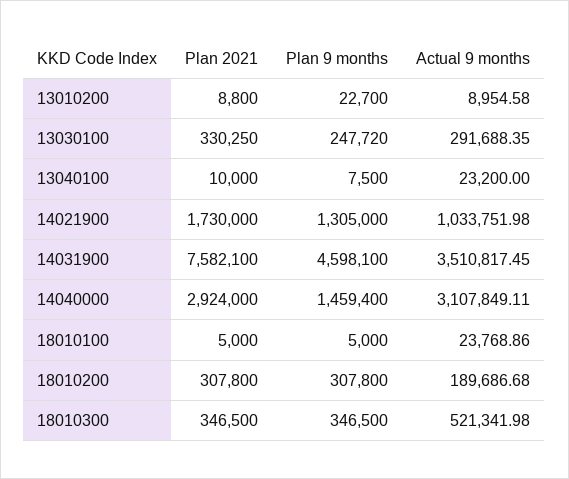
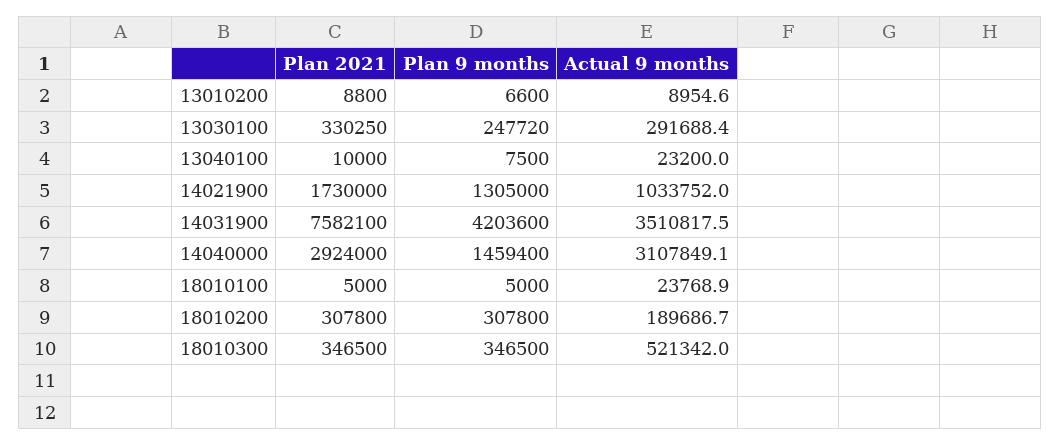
Plan 9 months, 13010200: 22700 -> 6600
Plan 9 months, 14031900: 4598100 -> 4203600

